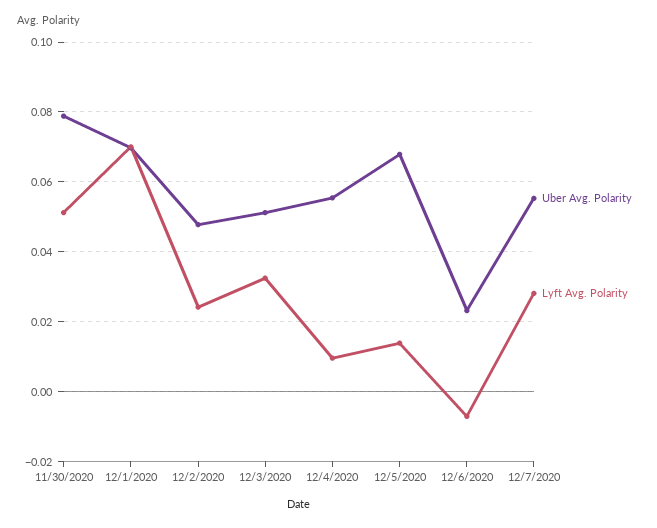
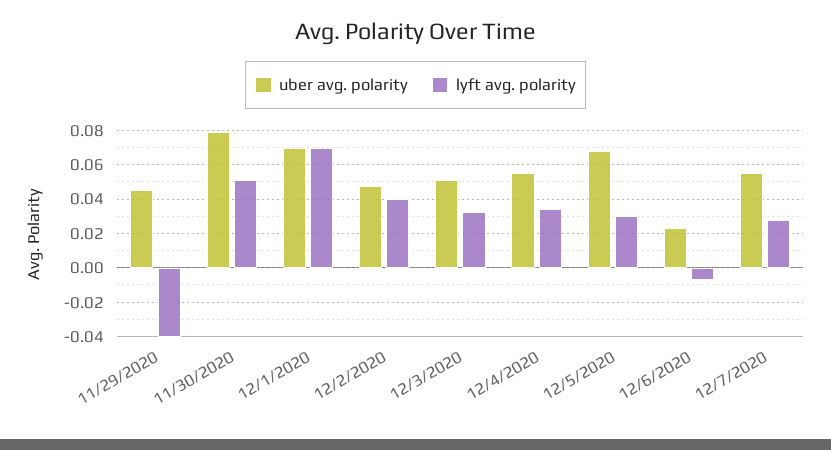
Lyft Avg. Polarity, 12/2/2020: 0.024 -> 0.04
Lyft Avg. Polarity, 12/4/2020: 0.01 -> 0.035
Lyft Avg. Polarity, 12/5/2020: 0.014 -> 0.03
Uber Avg. Polarity, 11/29/2020: none -> 0.045
Lyft Avg. Polarity, 11/29/2020: none -> -0.04

